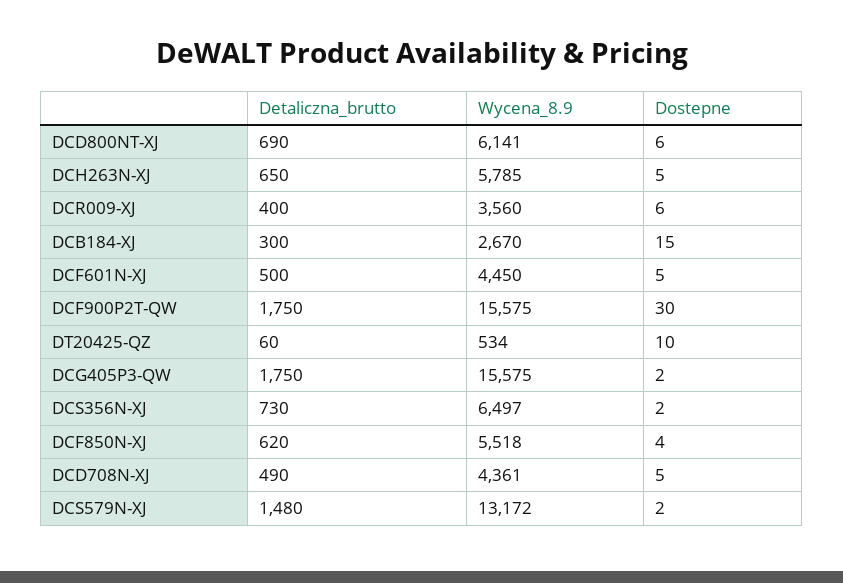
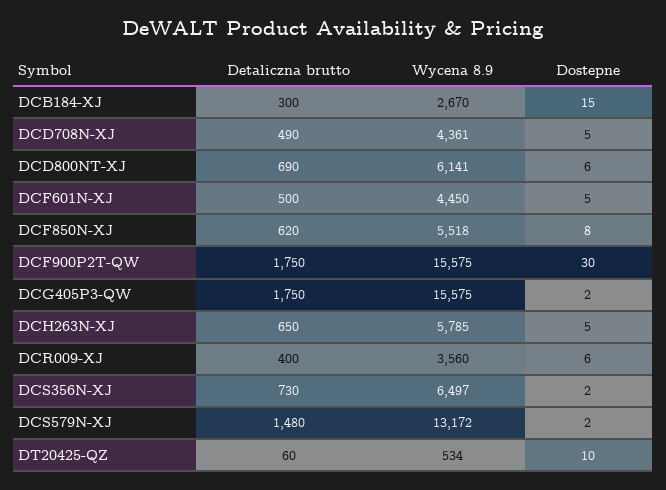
Dostepne, DCF850N-XJ: 4 -> 8

